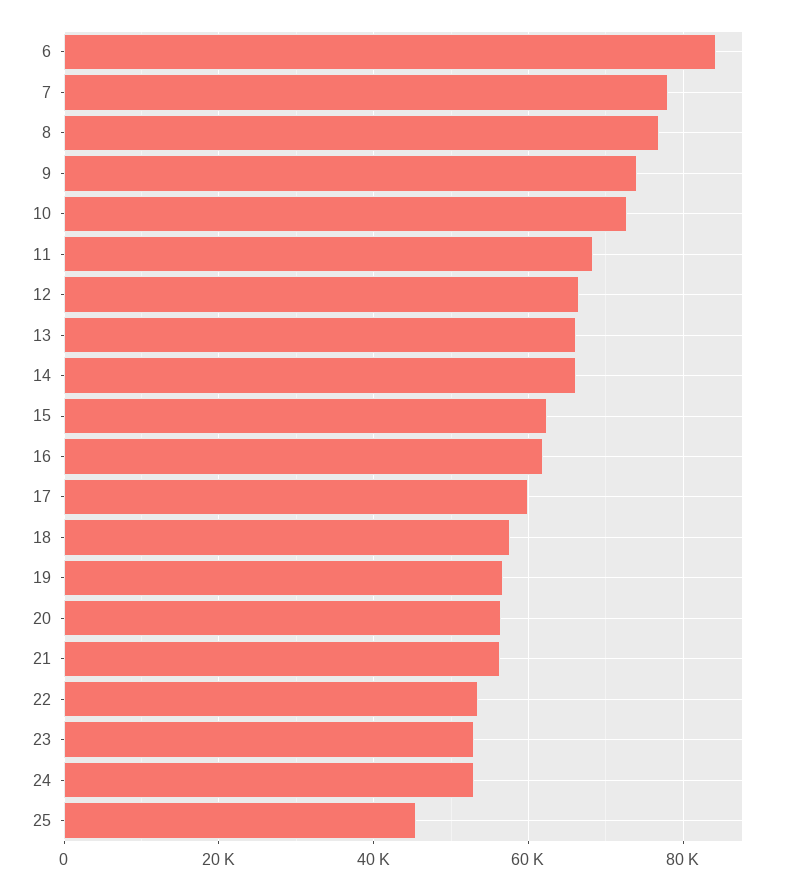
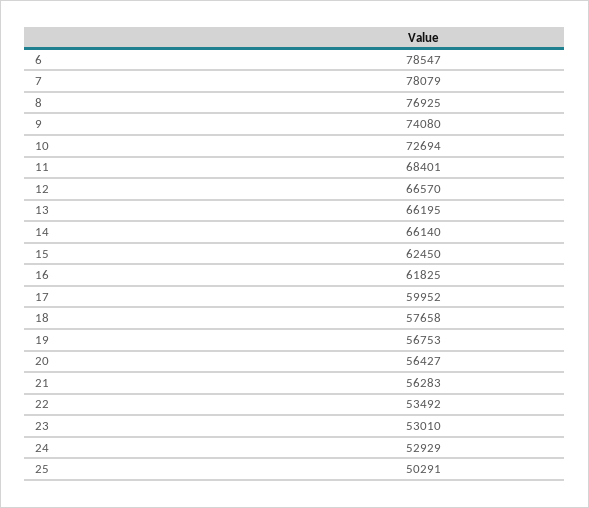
6: 84000 -> 78547
25: 46000 -> 50291

